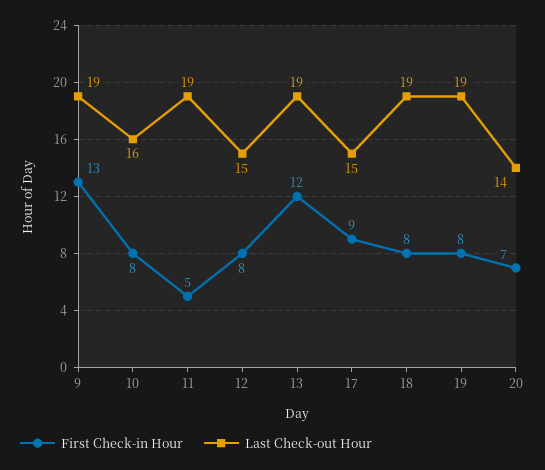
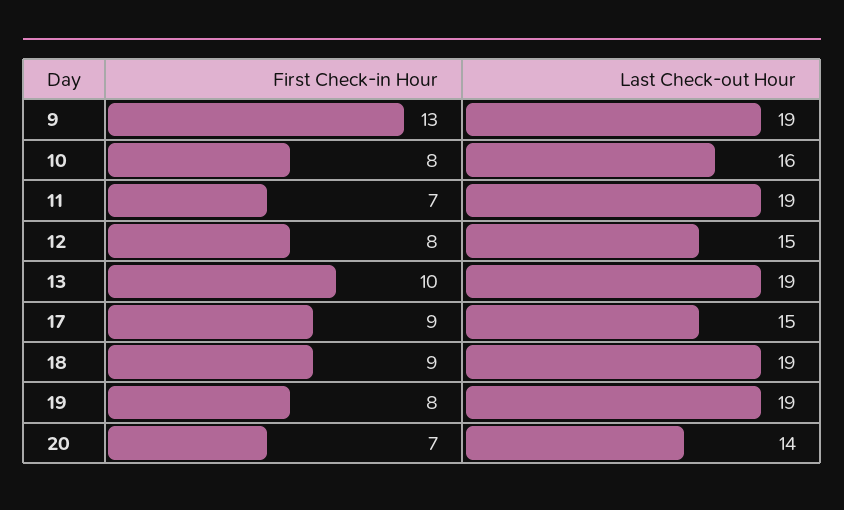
First Check-in Hour, 11: 5 -> 7
First Check-in Hour, 13: 12 -> 10
First Check-in Hour, 18: 8 -> 9

